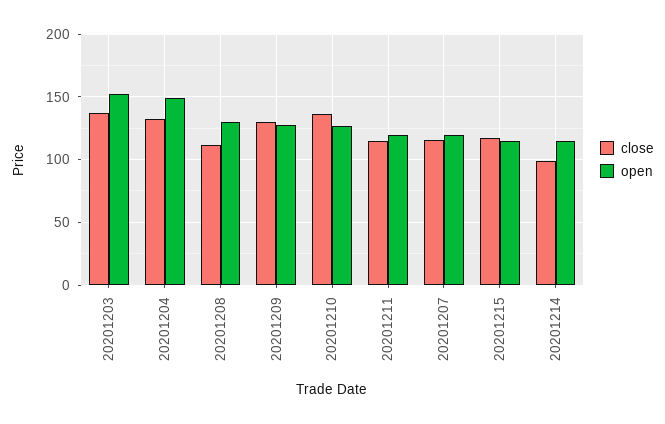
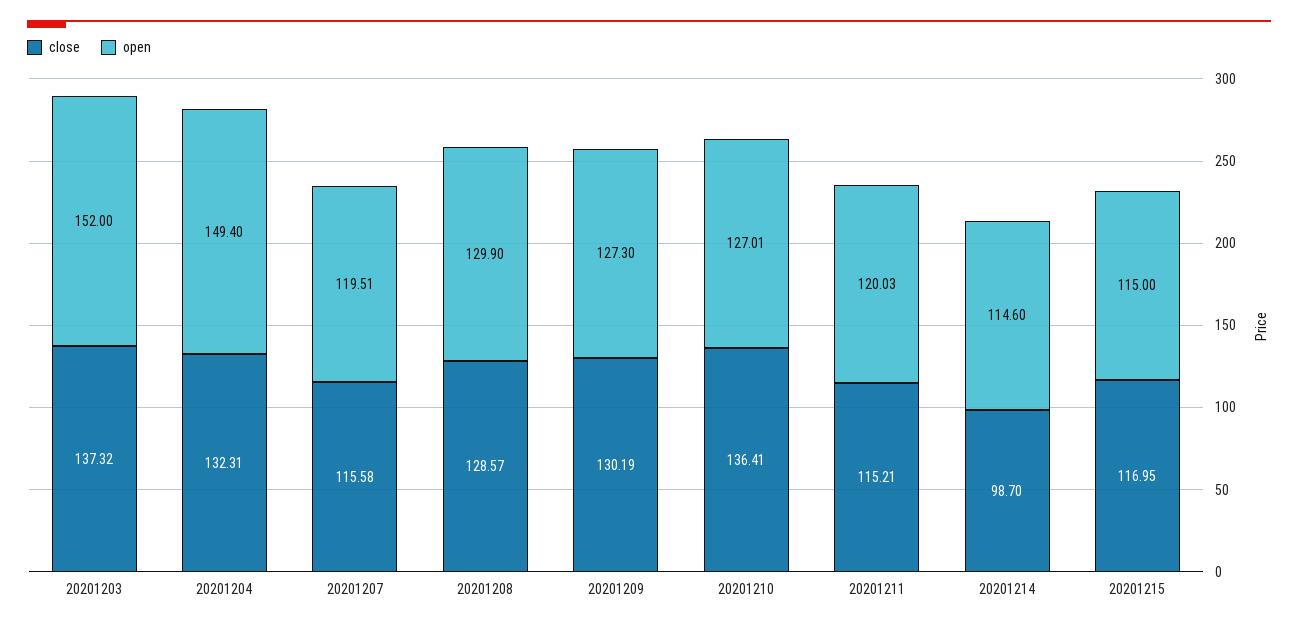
close, 20201208: 110 -> 128.57

